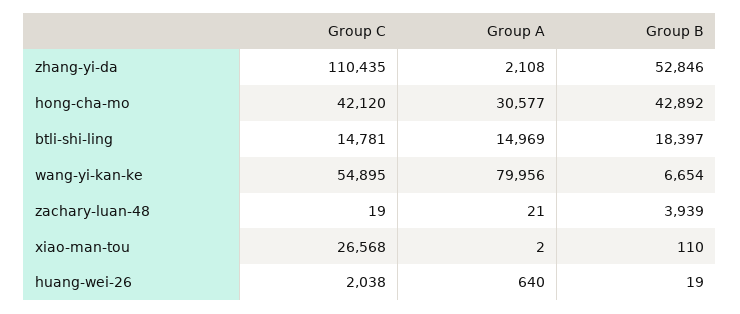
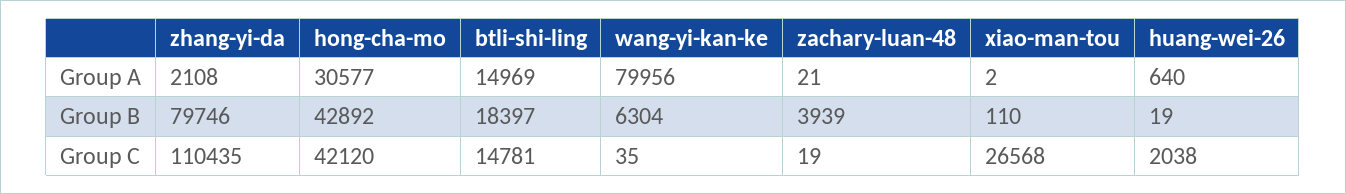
Group B, zhang-yi-da: 52846 -> 79746
Group C, wang-yi-kan-ke: 54895 -> 35
Group B, wang-yi-kan-ke: 6654 -> 6304

